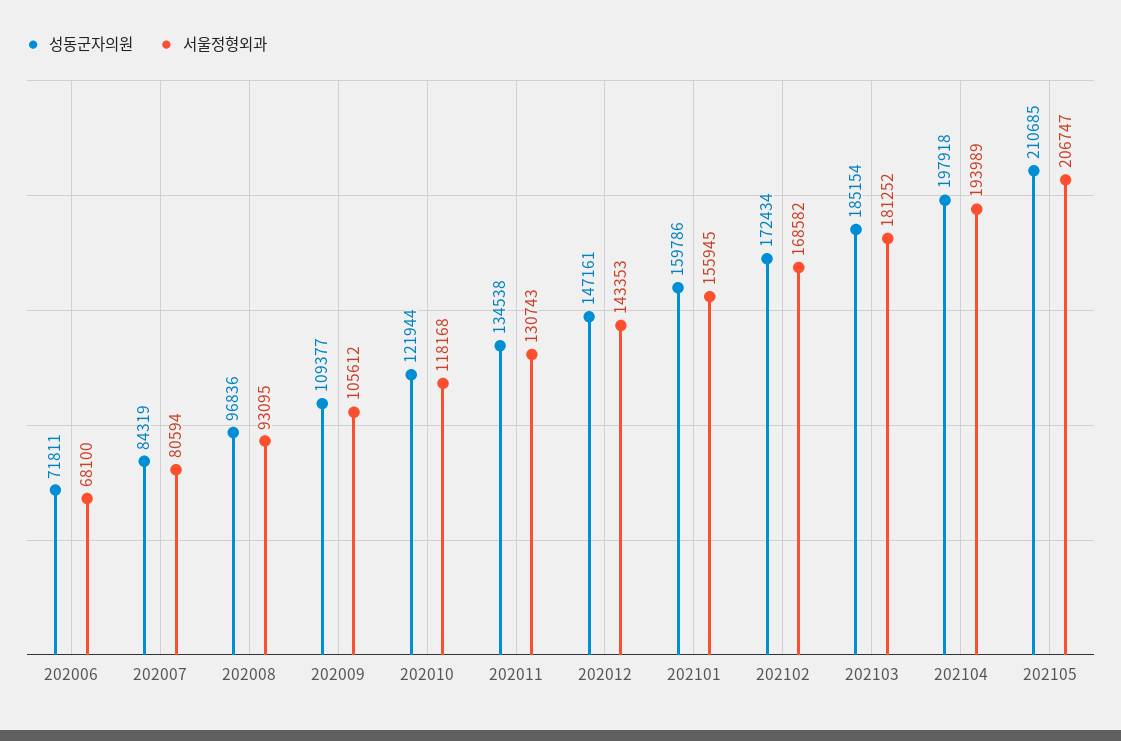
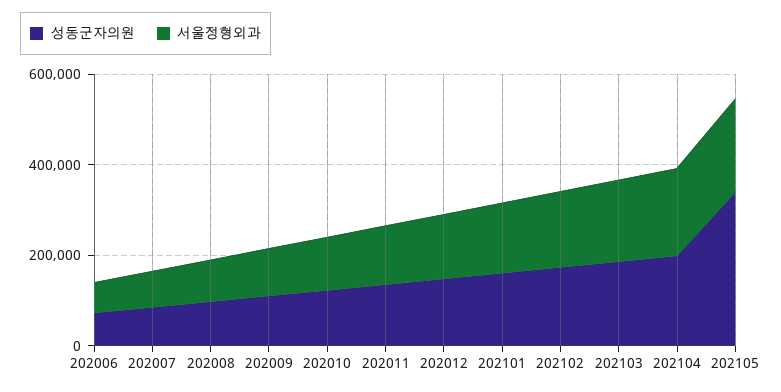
성동군자의원, 202105: 210685 -> 350000

